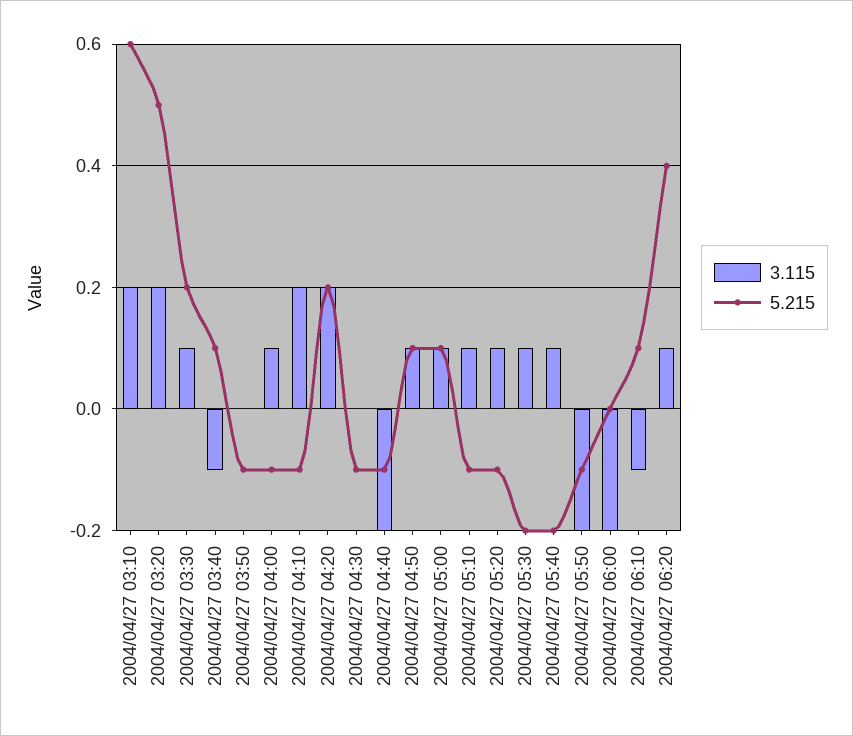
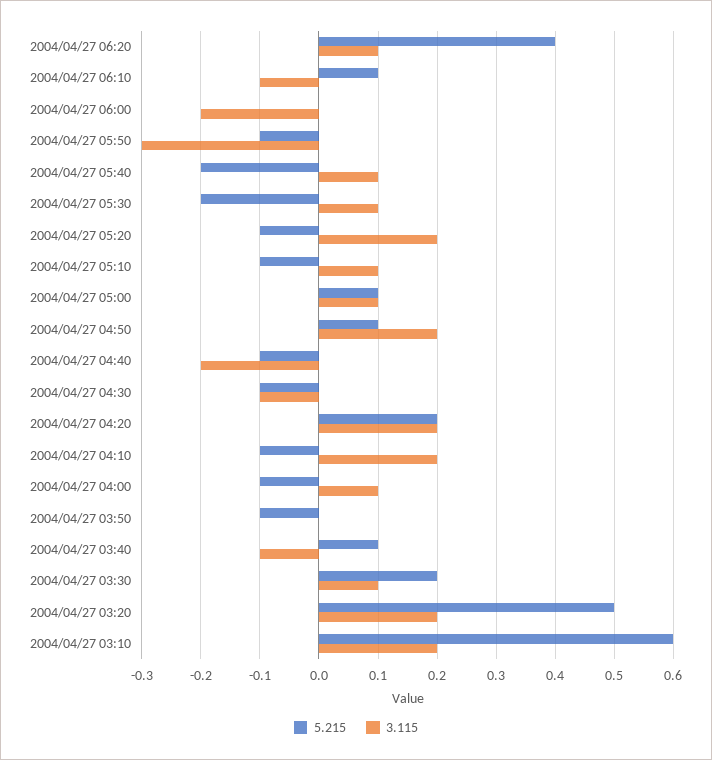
3.115, 2004/04/27 04:30: 0 -> -0.1
3.115, 2004/04/27 04:50: 0.1 -> 0.2
3.115, 2004/04/27 05:20: 0.1 -> 0.2
3.115, 2004/04/27 05:50: -0.2 -> -0.3

